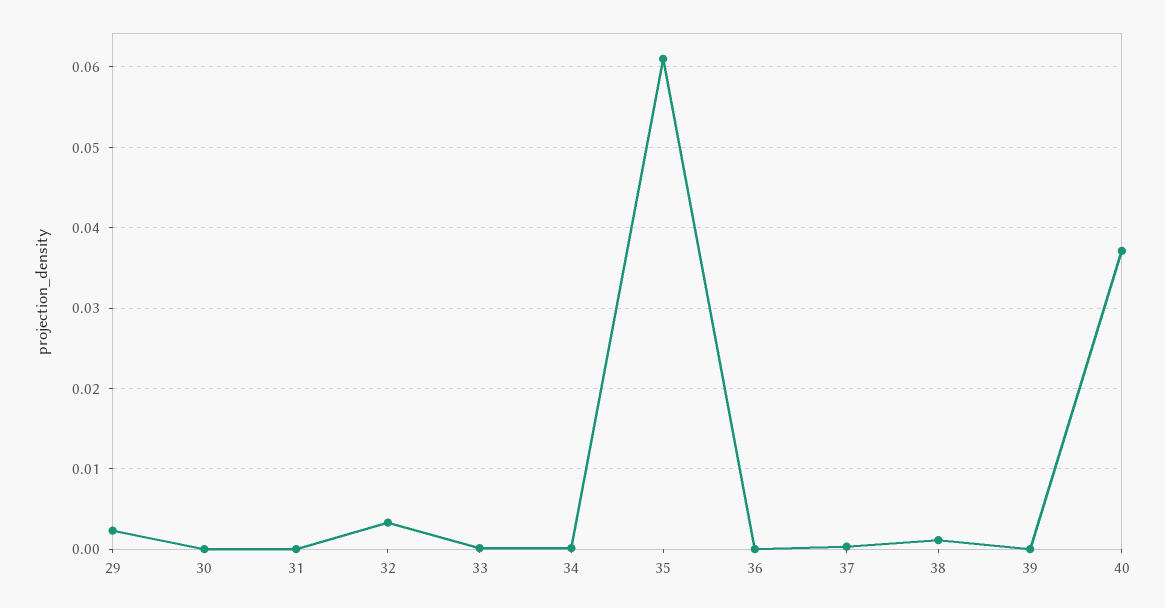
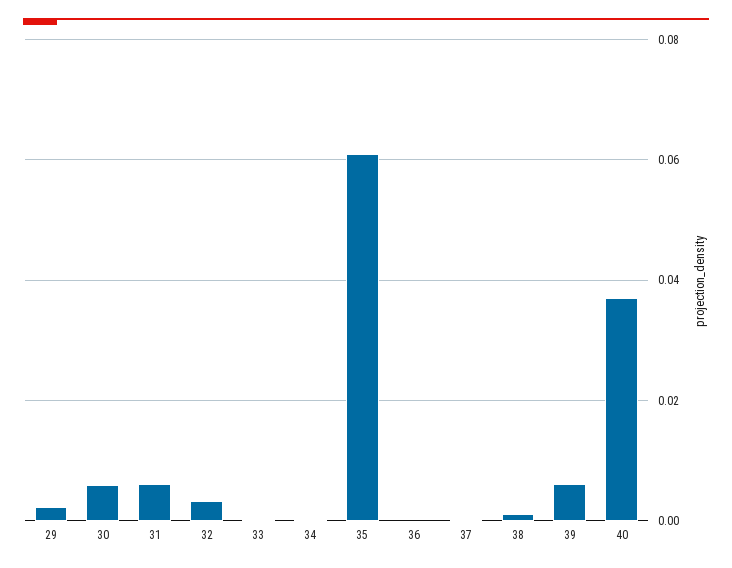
30: 0 -> 0.006
31: 0 -> 0.006
39: 0 -> 0.006

